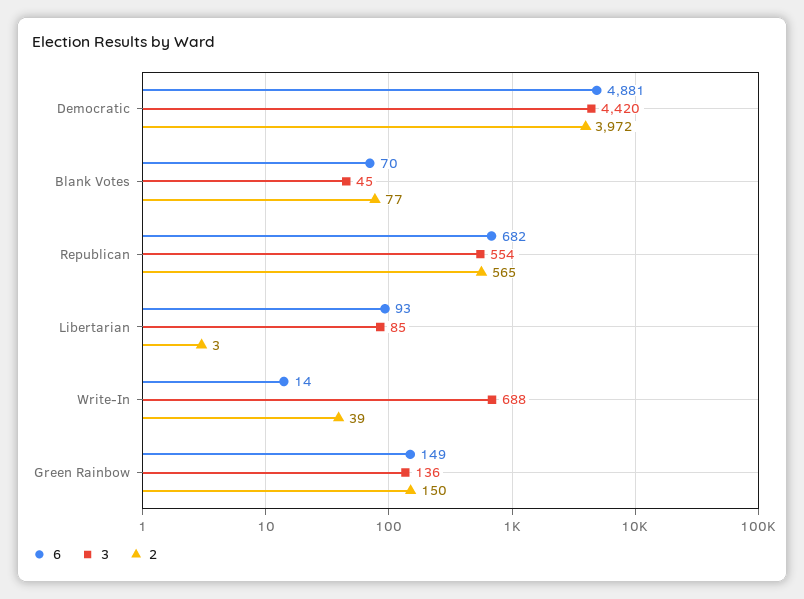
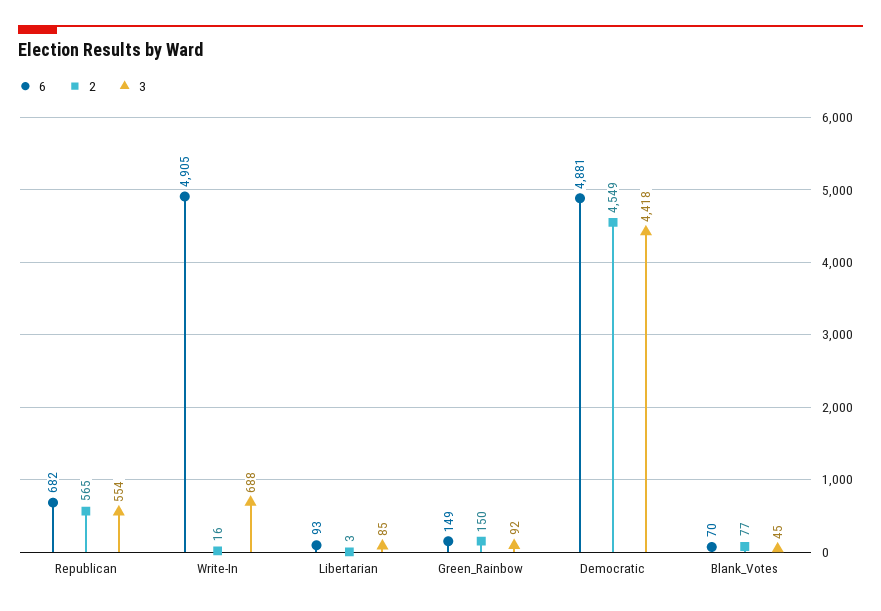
3, Democratic: 4420 -> 4418
2, Democratic: 3972 -> 4549
6, Write-In: 14 -> 4905
2, Write-In: 39 -> 16
3, Green Rainbow: 136 -> 92

